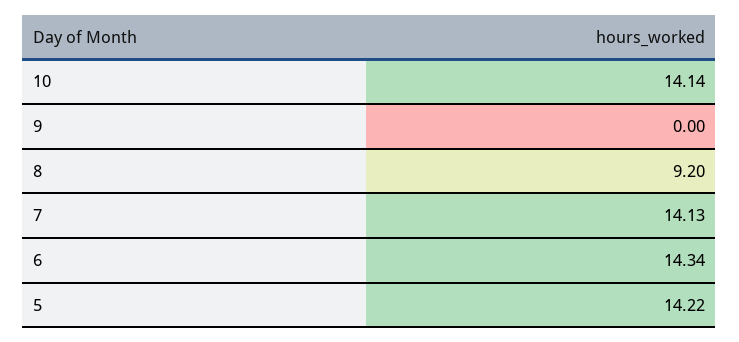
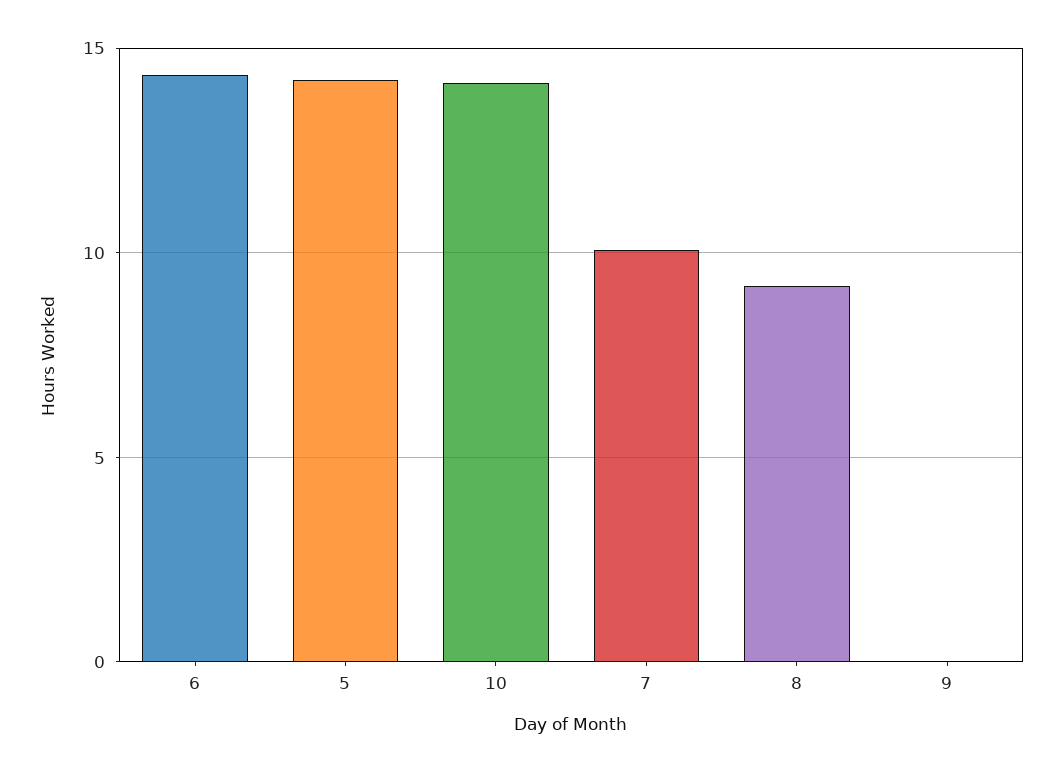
7: 14.13 -> 10

